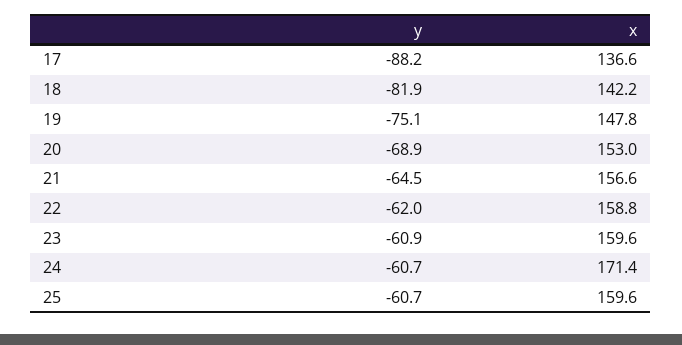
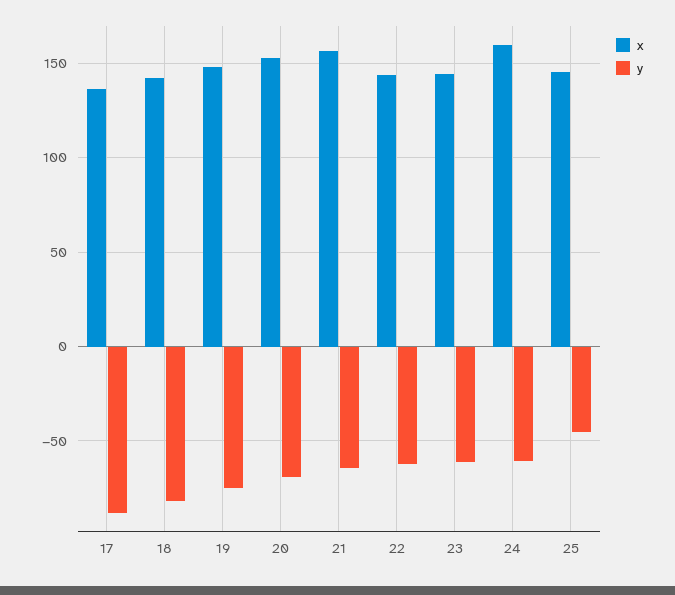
x, 22: 158.8 -> 145
x, 23: 159.6 -> 145
x, 24: 171.4 -> 160
y, 25: -60.7 -> -45
x, 25: 159.6 -> 145

